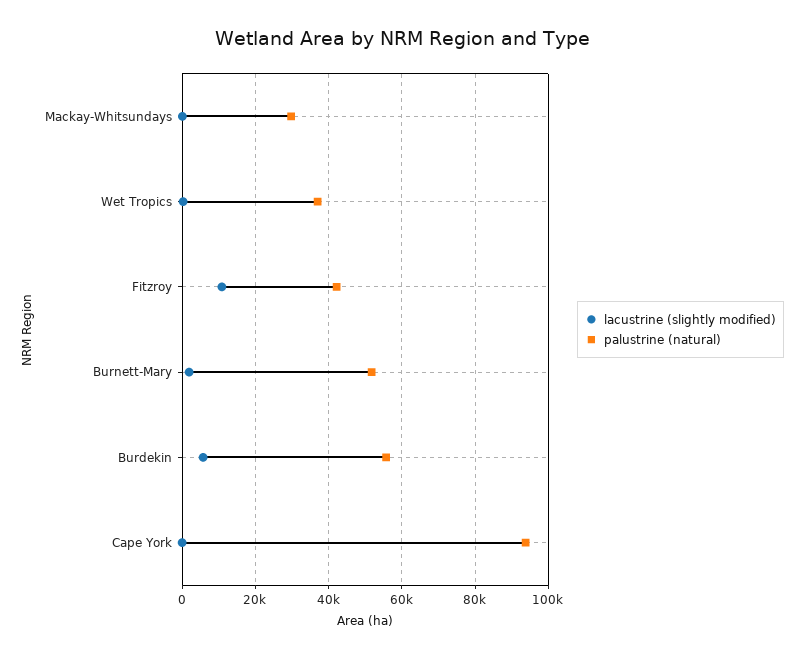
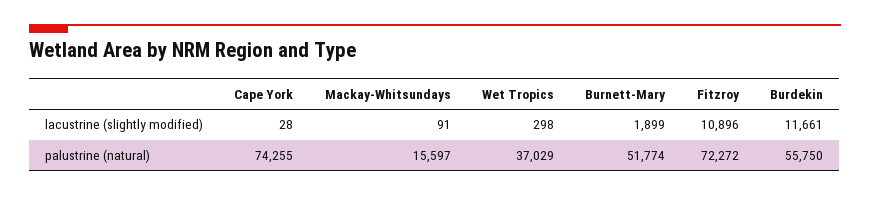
palustrine (natural), Mackay-Whitsundays: 30000 -> 15597
palustrine (natural), Fitzroy: 42000 -> 72272
lacustrine (slightly modified), Burdekin: 6000 -> 11661
palustrine (natural), Cape York: 94000 -> 74255

